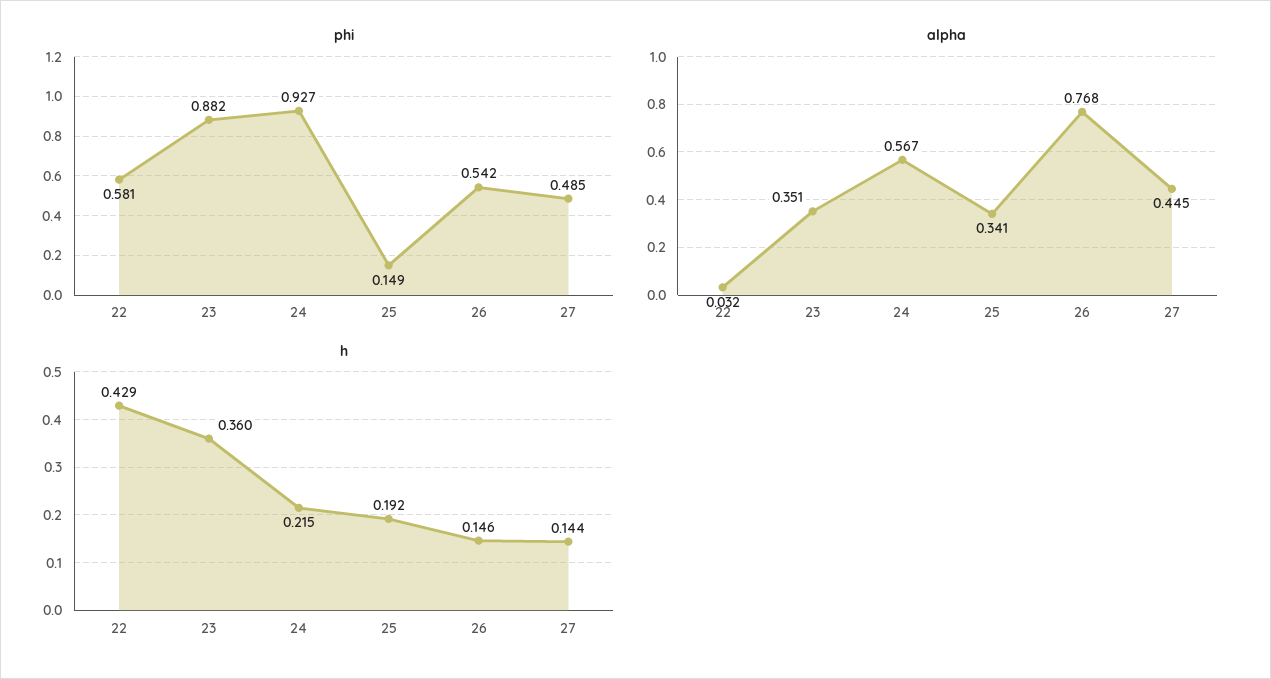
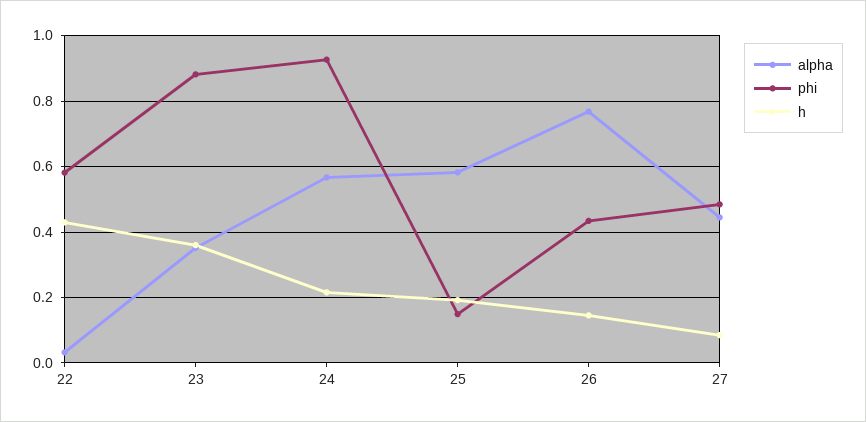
phi, 26: 0.542 -> 0.44
alpha, 25: 0.341 -> 0.58
h, 27: 0.144 -> 0.08

